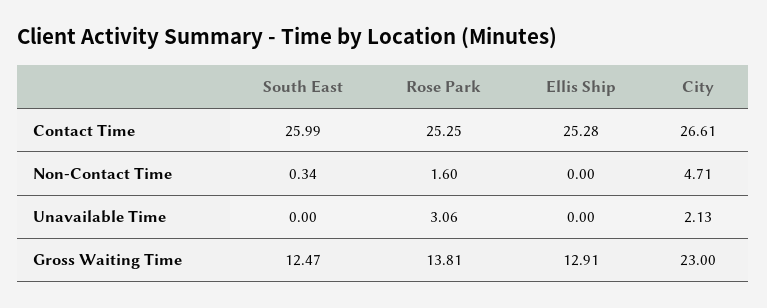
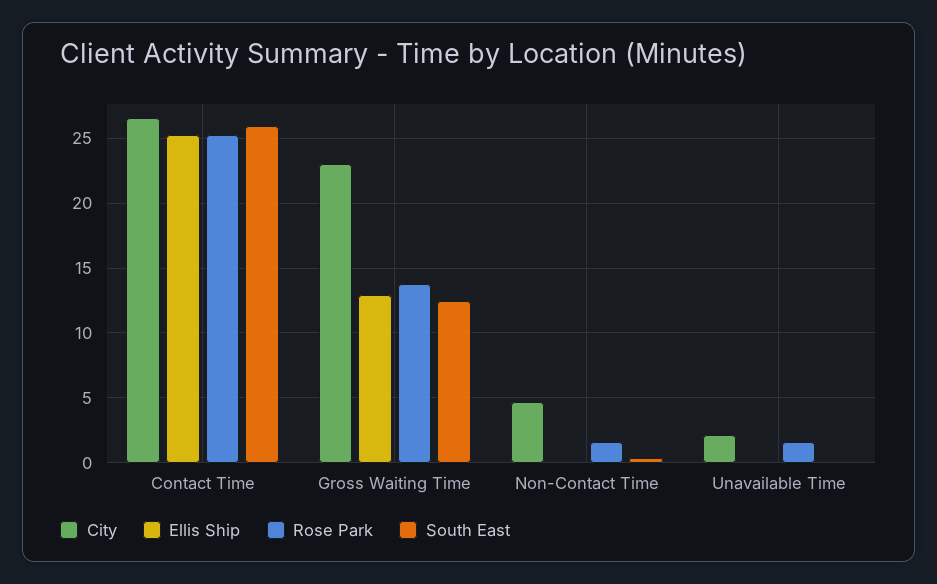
Rose Park, Unavailable Time: 3.06 -> 1.5

